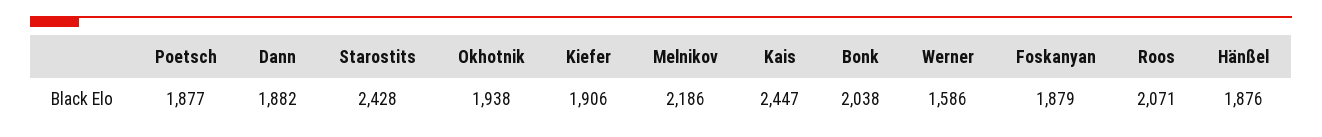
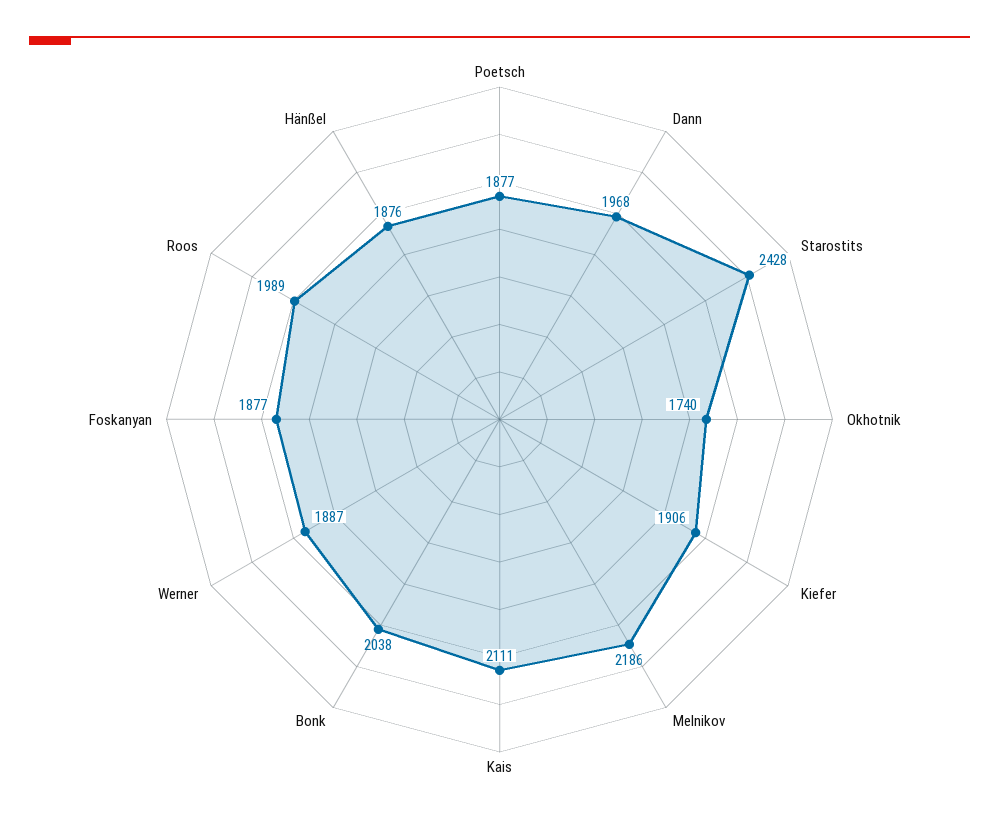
Dann: 1882 -> 1968
Okhotnik: 1938 -> 1740
Kais: 2447 -> 2111
Werner: 1586 -> 1887
Foskanyan: 1879 -> 1877
Roos: 2071 -> 1989

